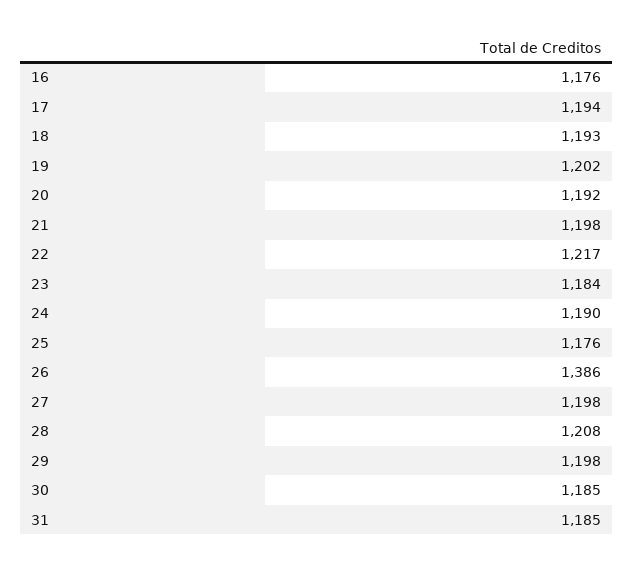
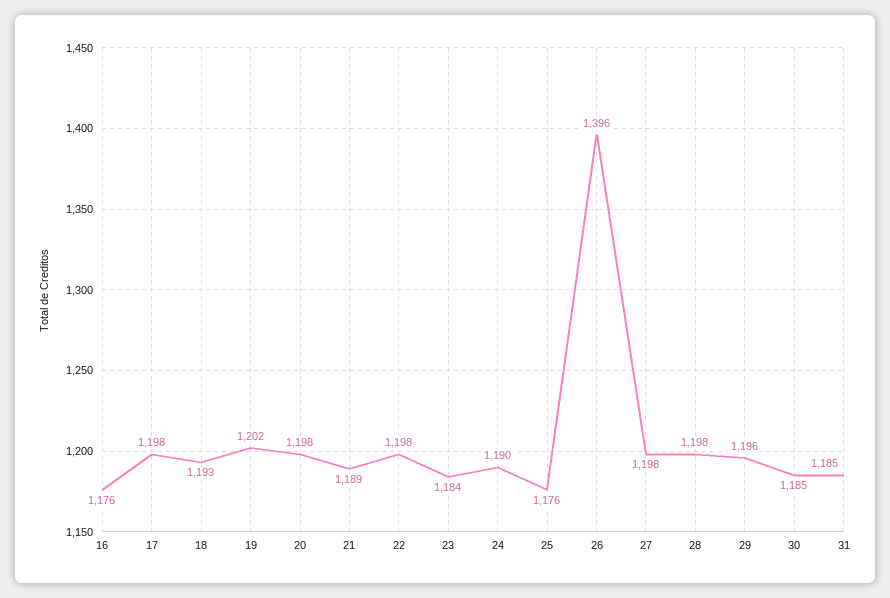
17: 1194 -> 1198
20: 1192 -> 1198
21: 1198 -> 1189
22: 1217 -> 1198
26: 1386 -> 1396
28: 1208 -> 1198
29: 1198 -> 1196

